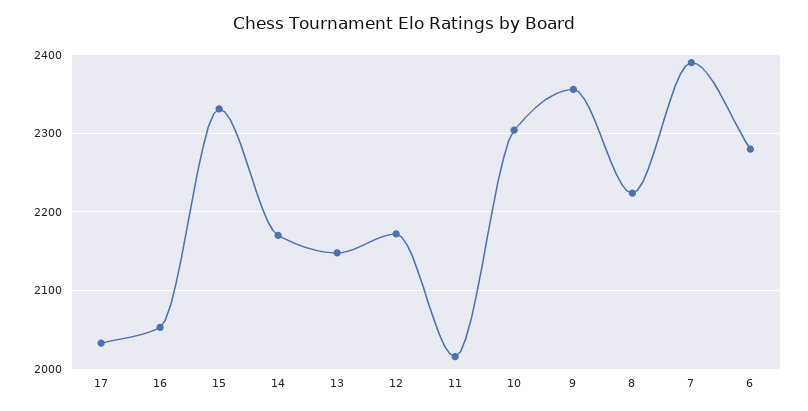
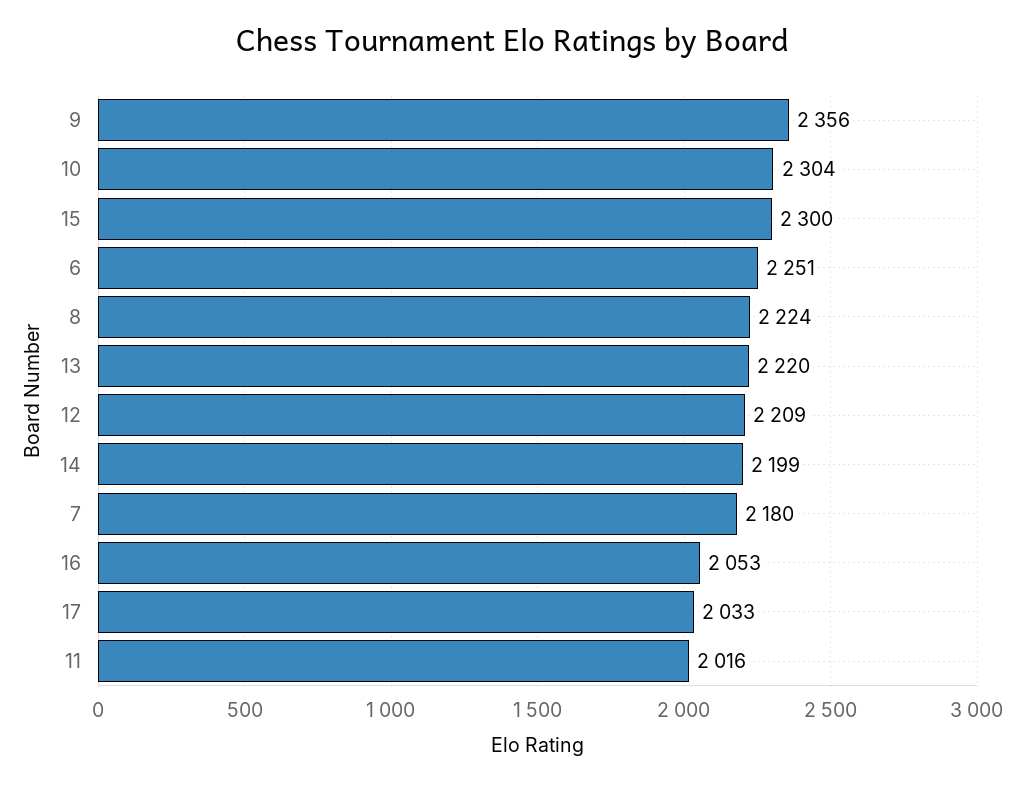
15: 2330 -> 2300
14: 2170 -> 2199
13: 2150 -> 2220
12: 2170 -> 2209
7: 2390 -> 2180
6: 2280 -> 2251

